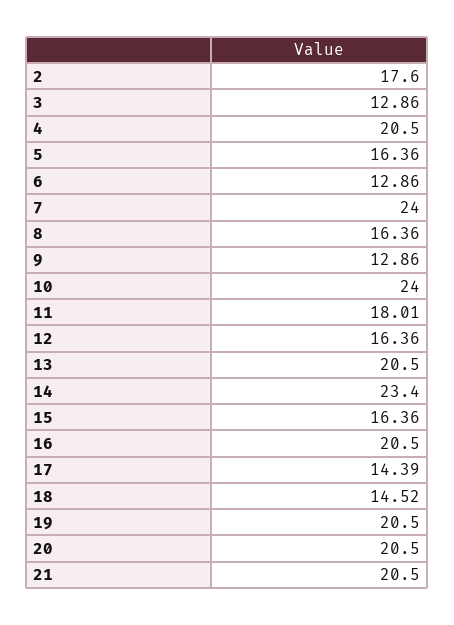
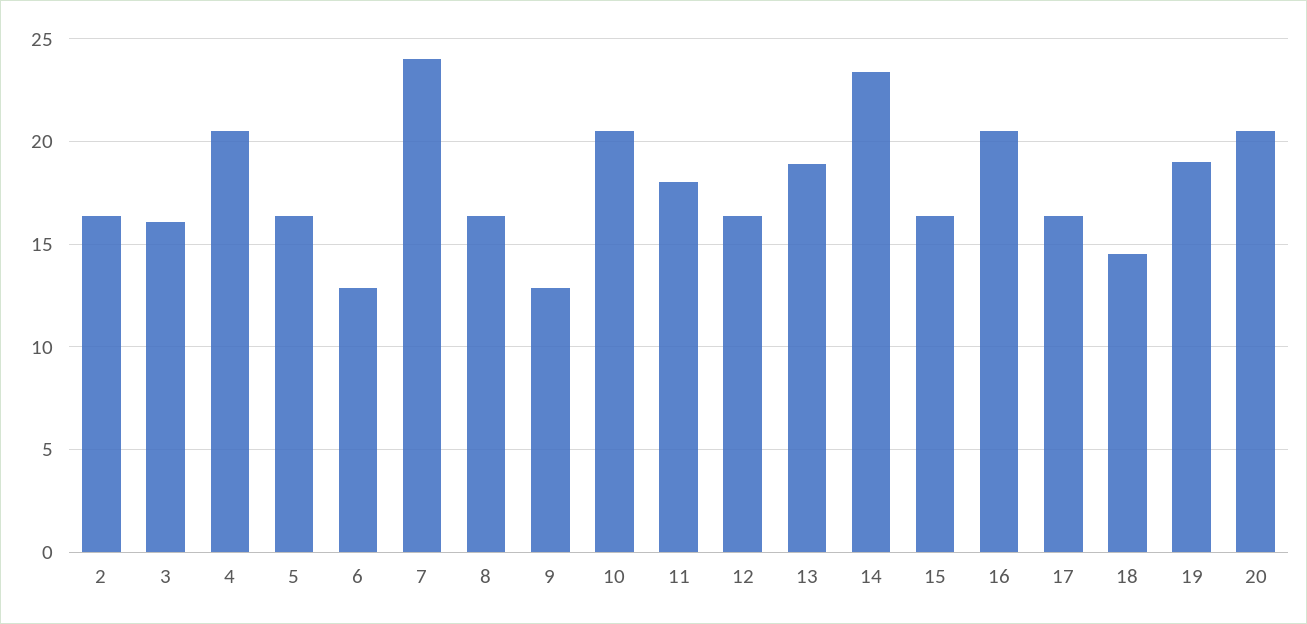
2: 17.6 -> 16.5
3: 12.86 -> 16
10: 24 -> 20.5
13: 20.5 -> 19
17: 14.39 -> 16.5
19: 20.5 -> 19
21: 20.5 -> none

